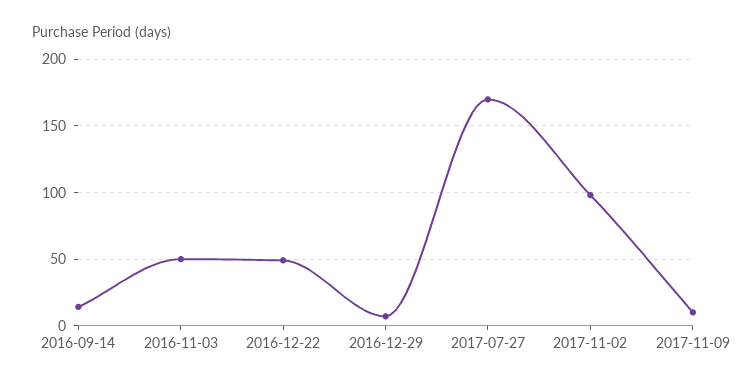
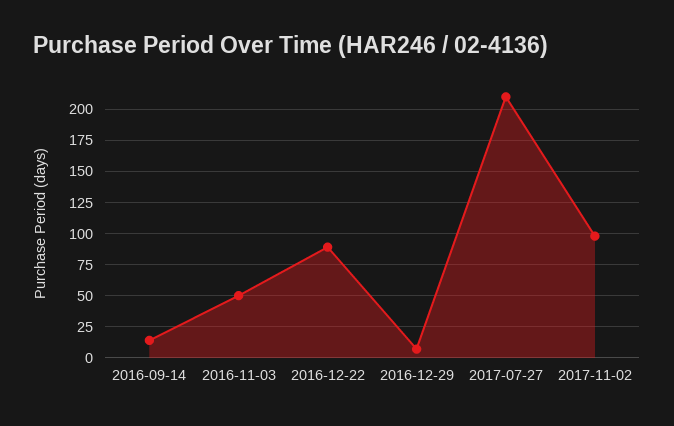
2016-12-22: 50 -> 90
2017-07-27: 170 -> 210
2017-11-09: 10 -> none

